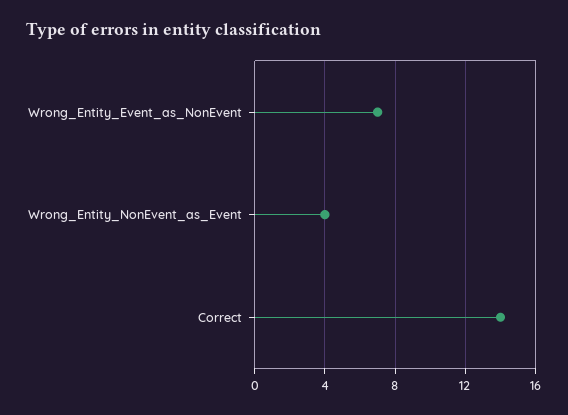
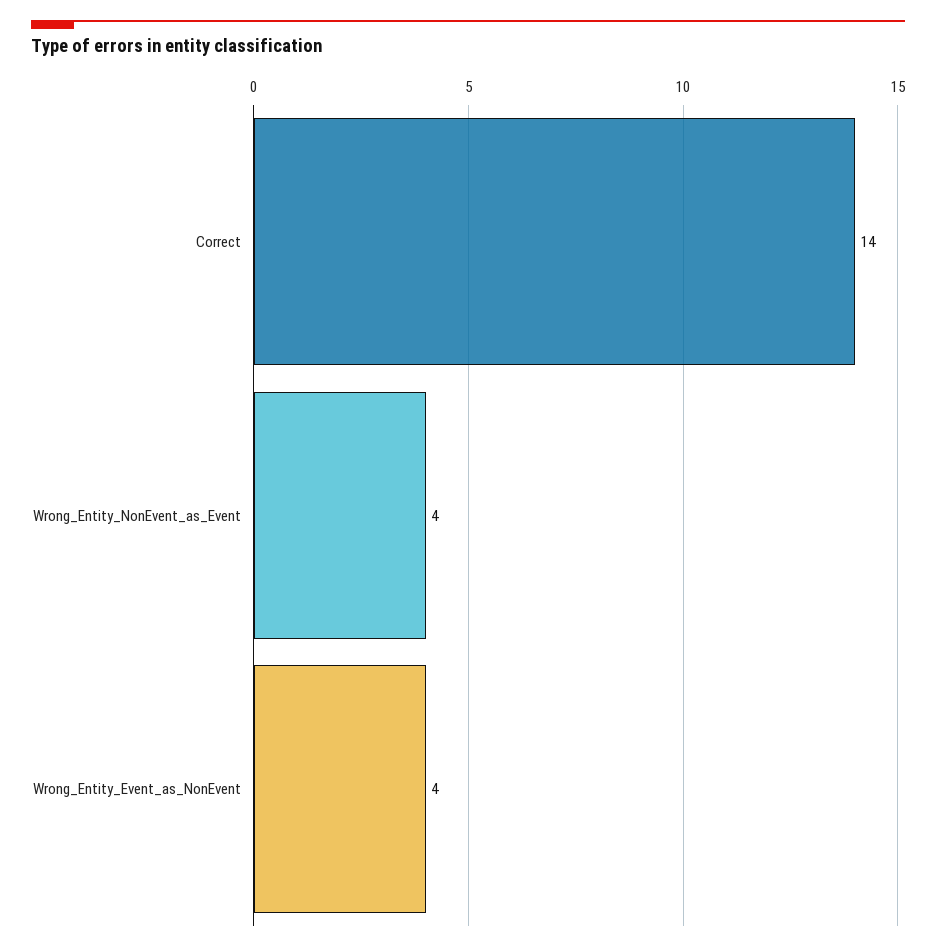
Wrong_Entity_Event_as_NonEvent: 7 -> 4

